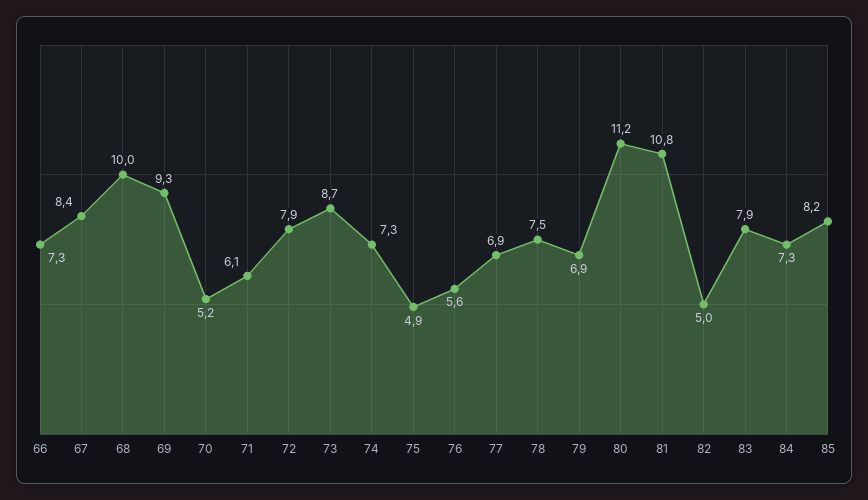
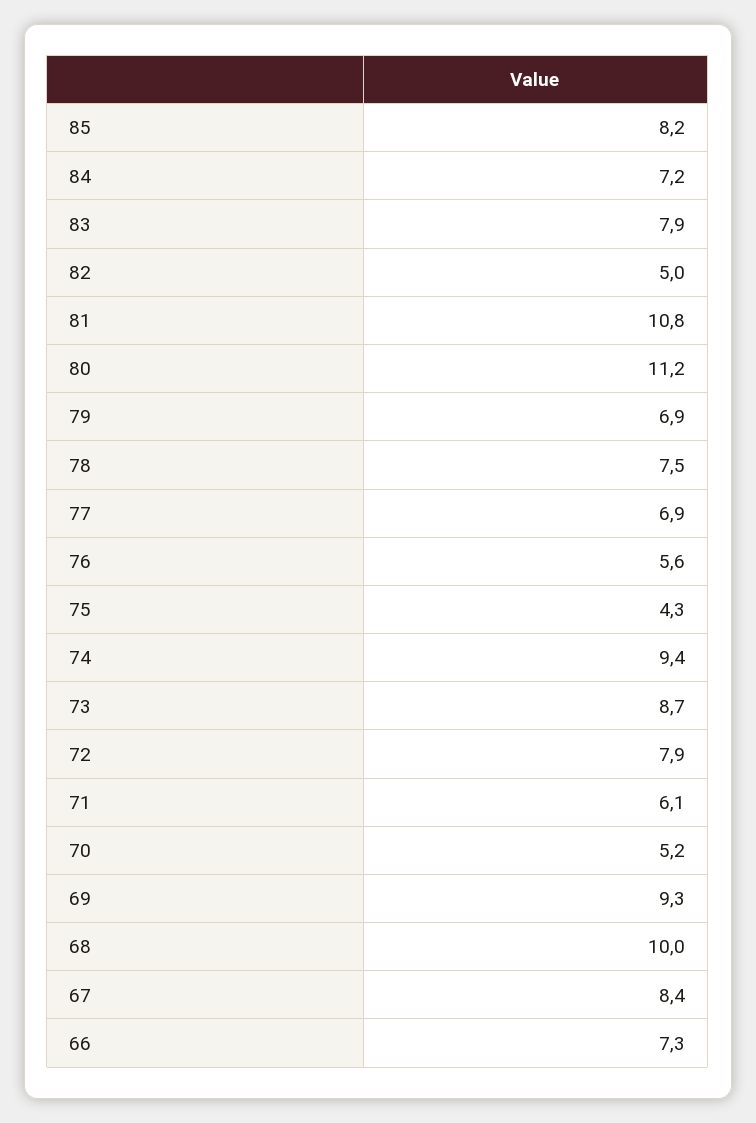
74: 7.3 -> 9.4
75: 4.9 -> 4.3
84: 7.3 -> 7.2

